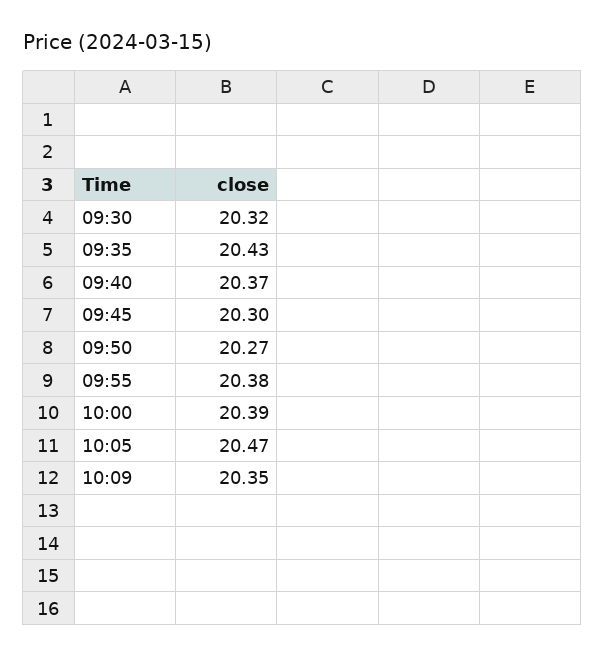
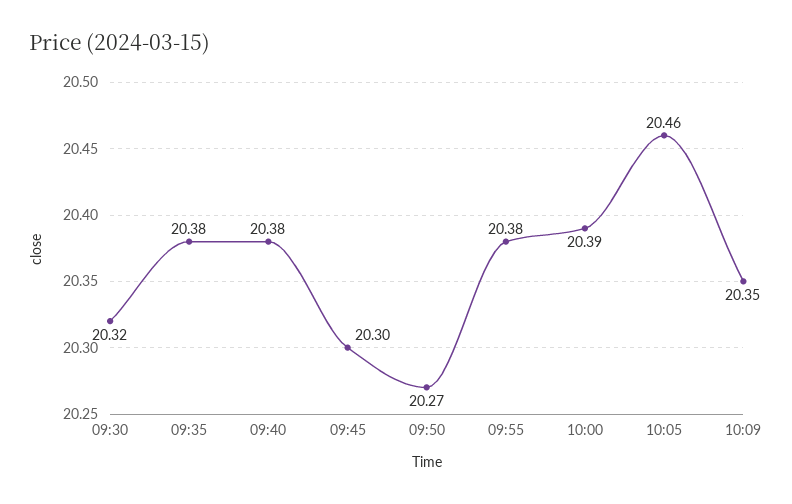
09:35: 20.43 -> 20.38
09:40: 20.37 -> 20.38
10:05: 20.47 -> 20.46

